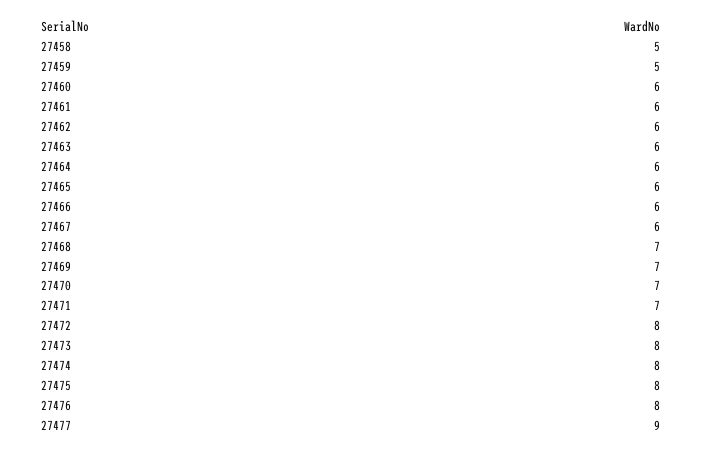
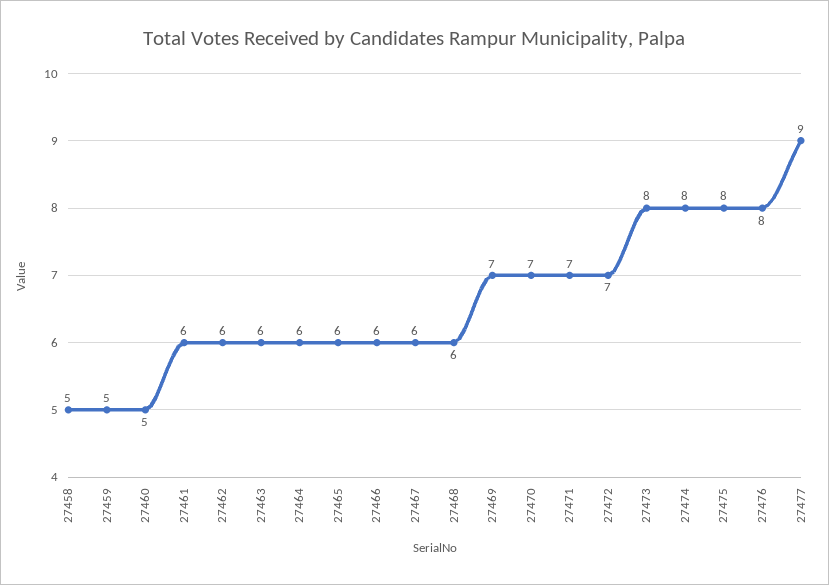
27460: 6 -> 5
27468: 7 -> 6
27472: 8 -> 7

